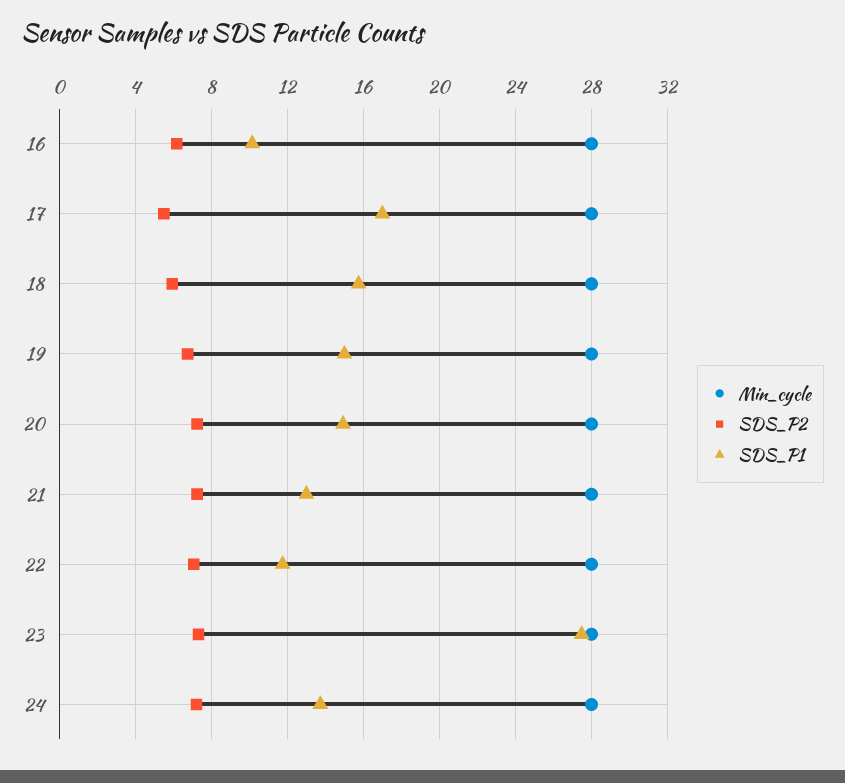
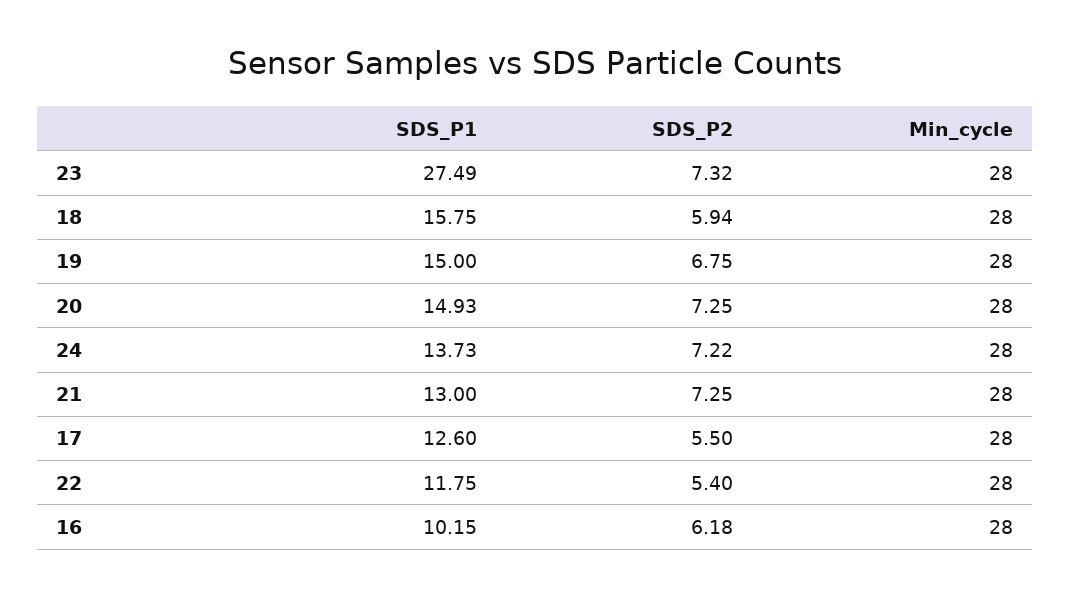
SDS_P1, 17: 17 -> 12.6
SDS_P2, 22: 7 -> 5.4

